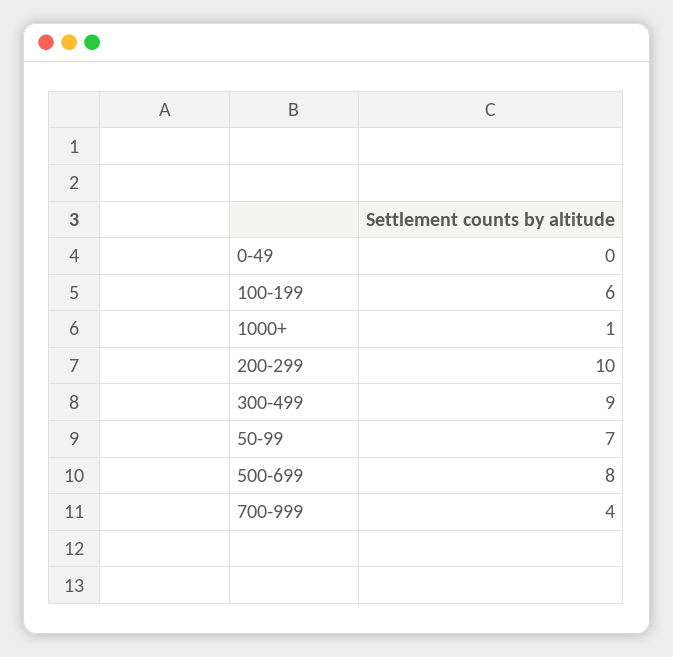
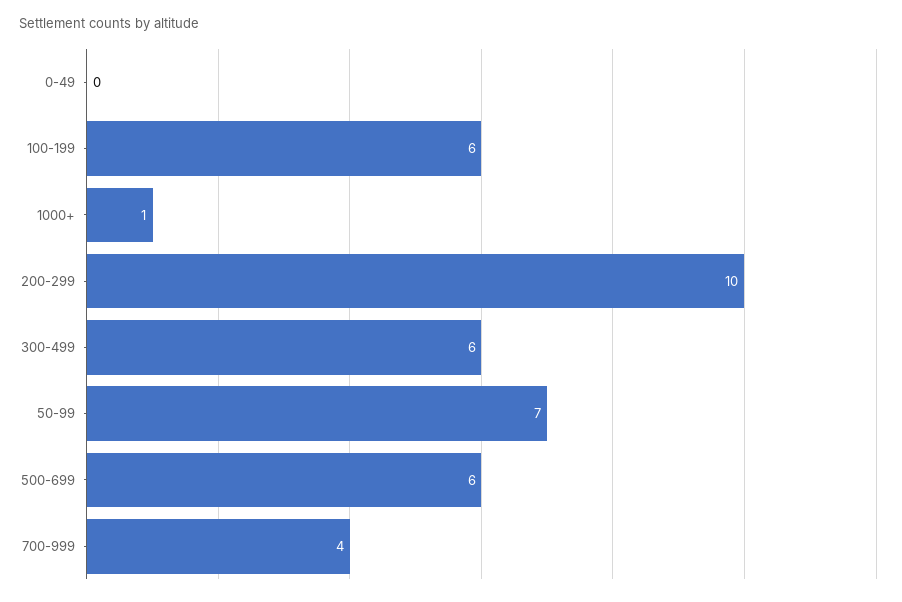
300-499: 9 -> 6
500-699: 8 -> 6

